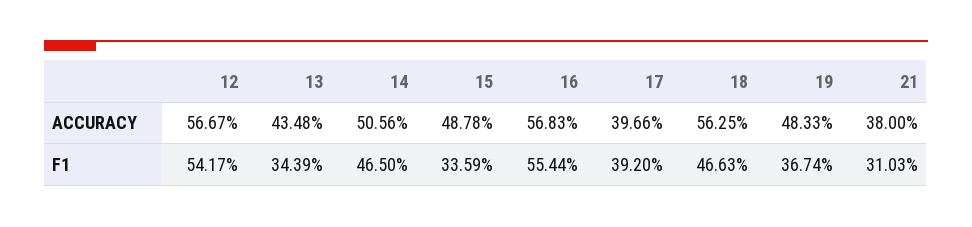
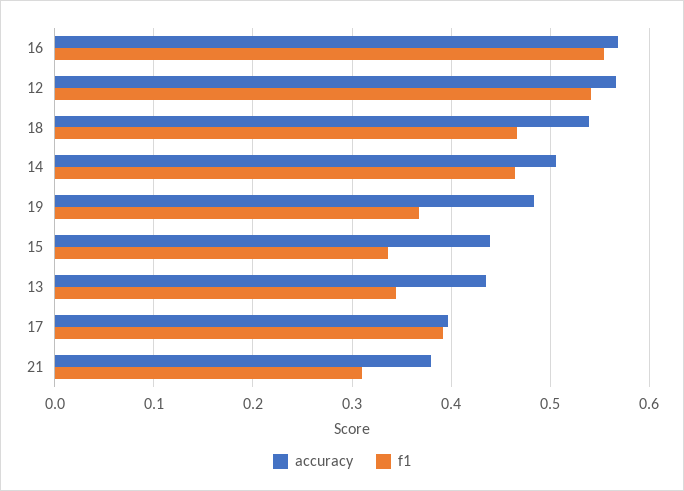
ACCURACY, 15: 0.4878 -> 0.44
ACCURACY, 18: 0.5625 -> 0.54

